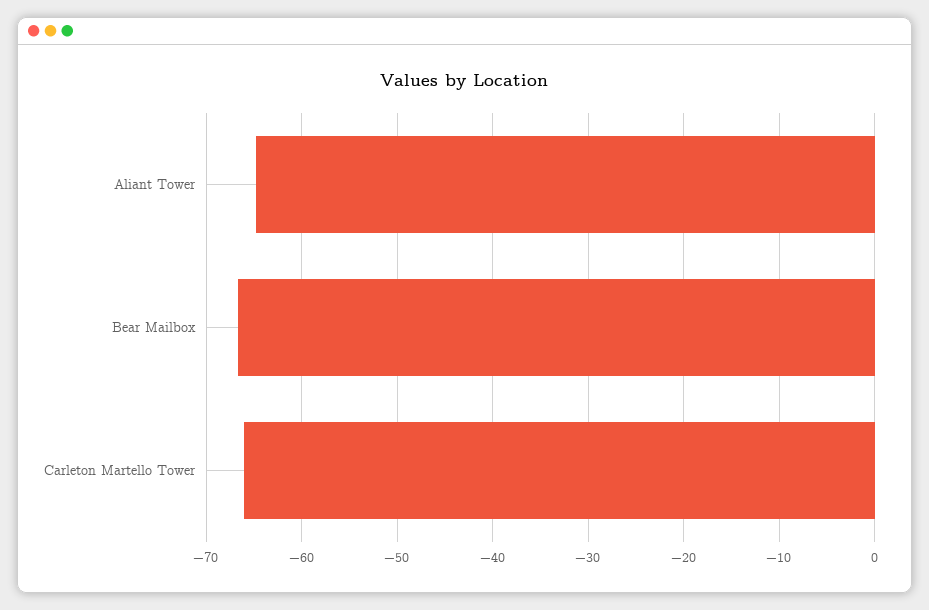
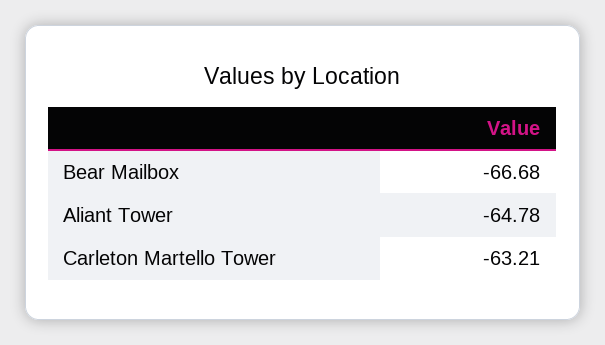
Carleton Martello Tower: -66 -> -63.21

